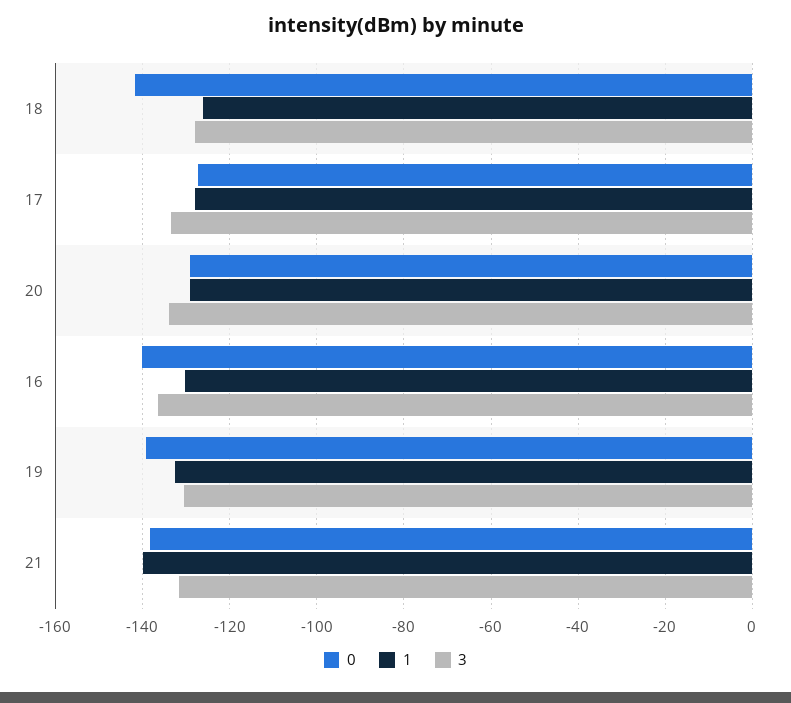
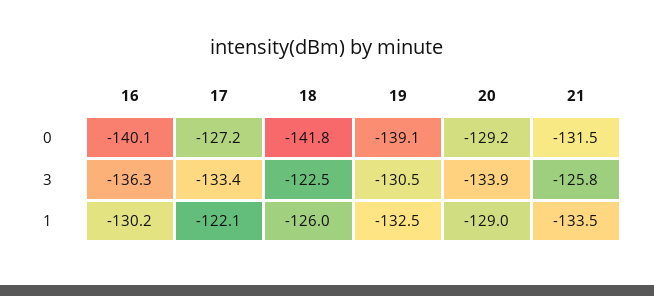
3, 18: -128 -> -122.5
1, 17: -128 -> -122.1
0, 21: -138 -> -131.5
1, 21: -140 -> -133.5
3, 21: -132 -> -125.8

